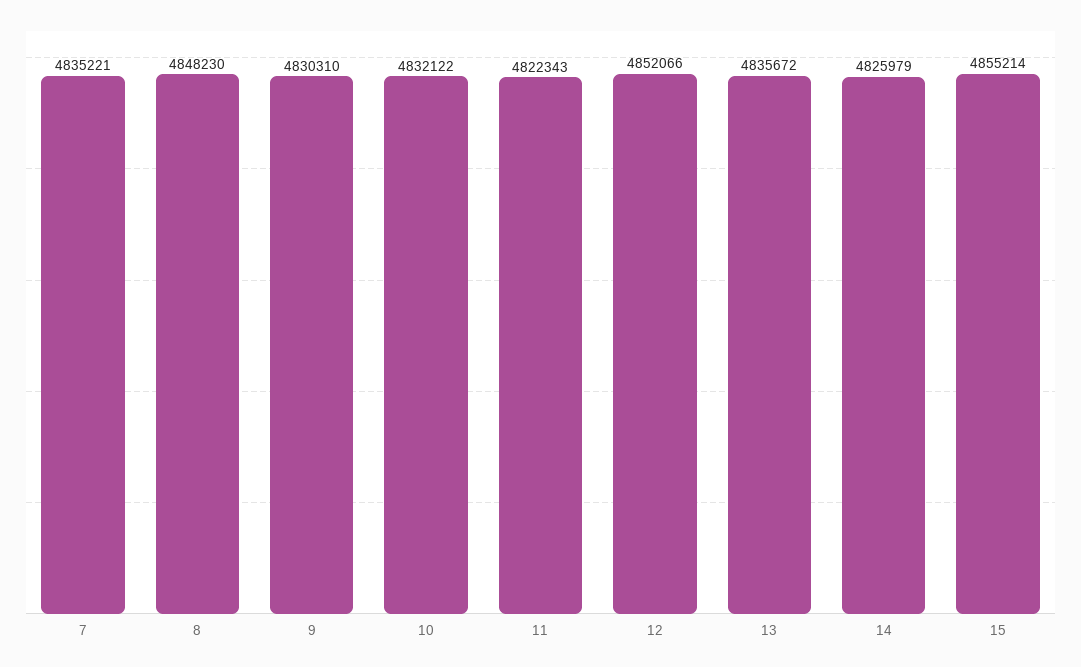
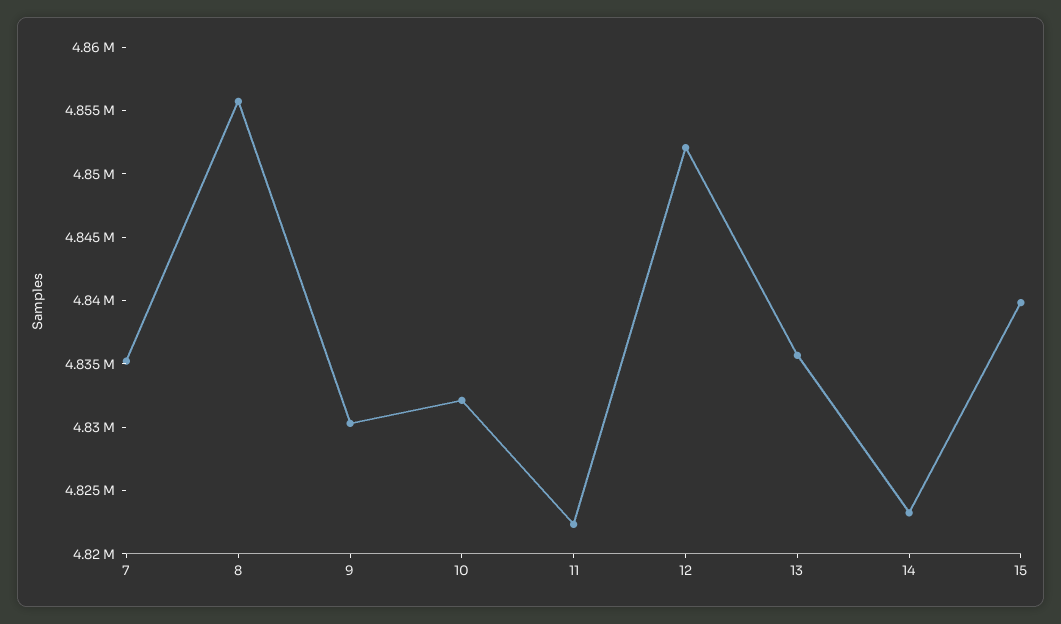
8: 4848230 -> 4856000
14: 4825979 -> 4823000
15: 4855214 -> 4840000

